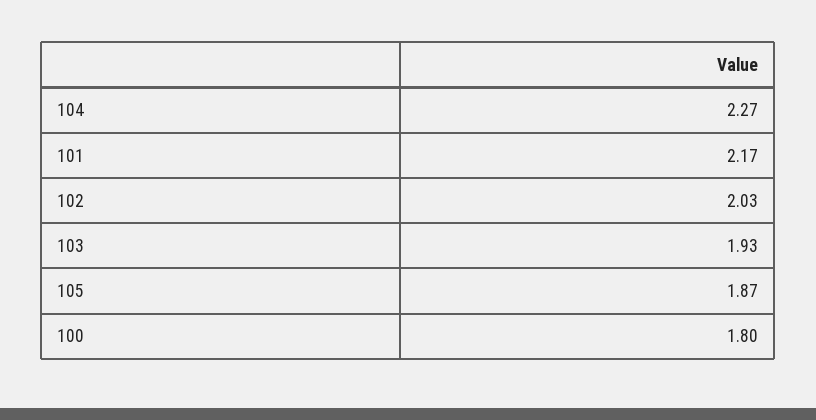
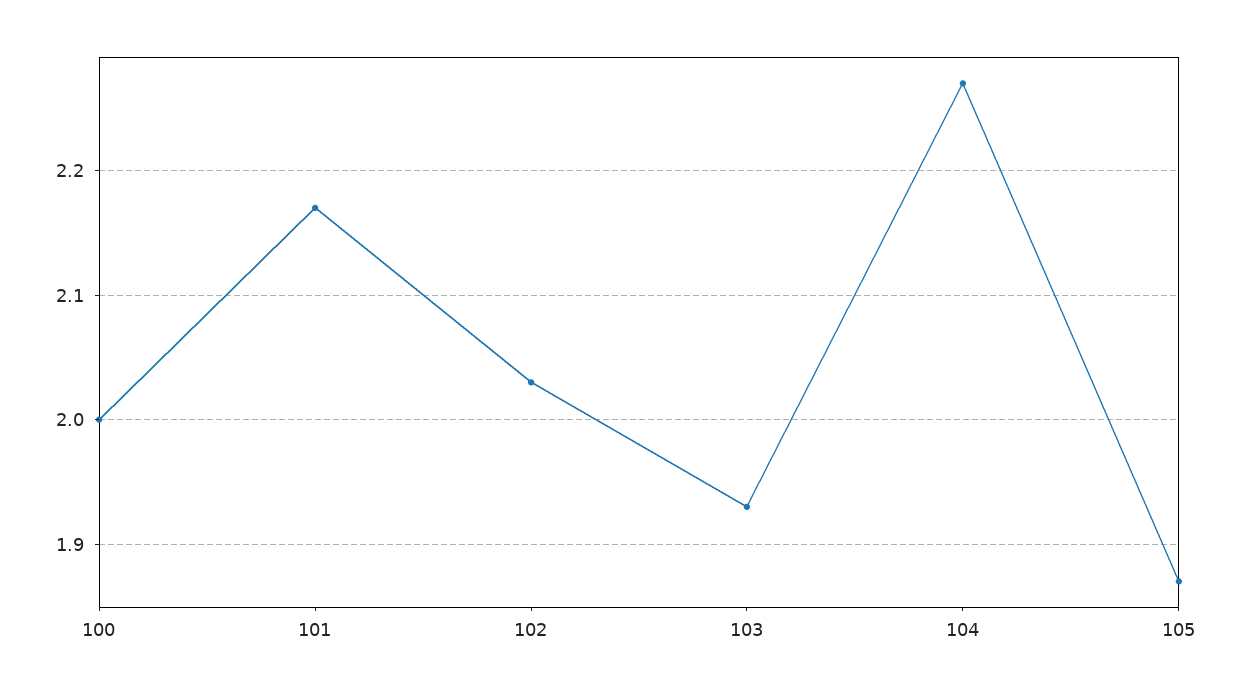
100: 1.8 -> 2

